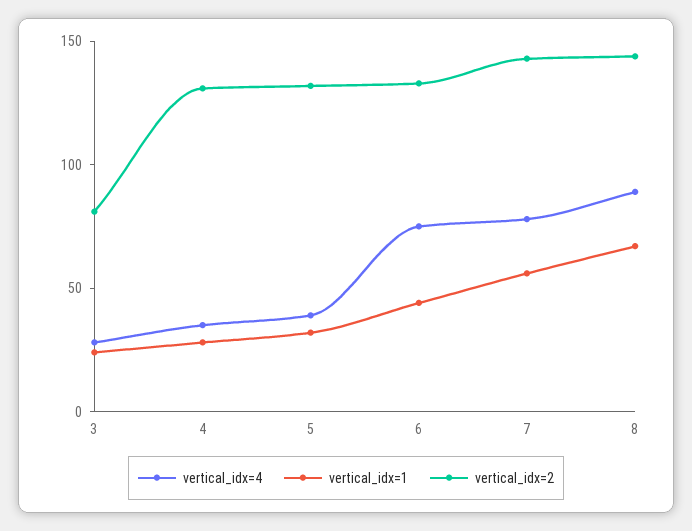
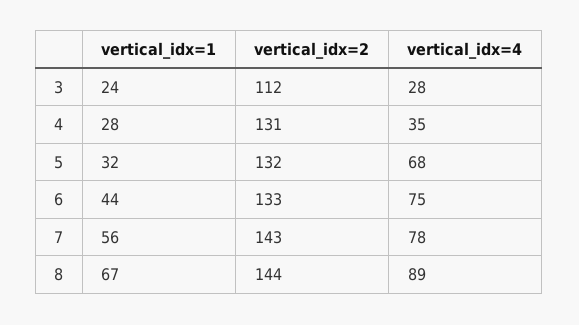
vertical_idx=2, 3: 80 -> 112
vertical_idx=4, 5: 40 -> 68

